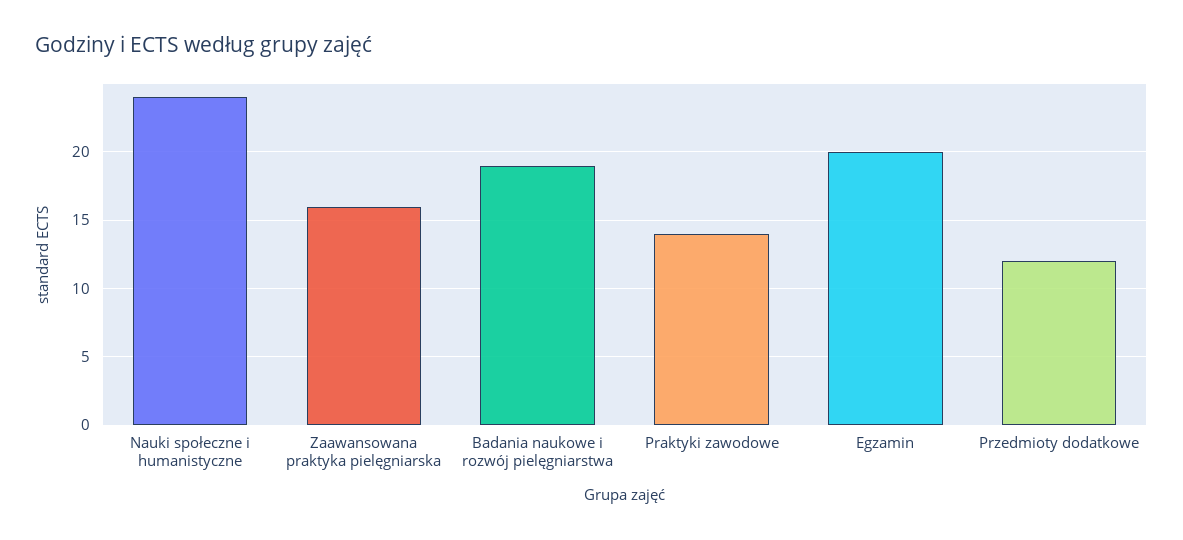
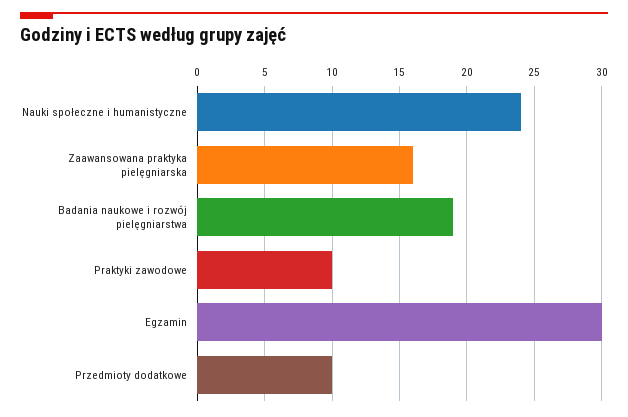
Praktyki zawodowe: 14 -> 10
Egzamin: 20 -> 30
Przedmioty dodatkowe: 12 -> 10

